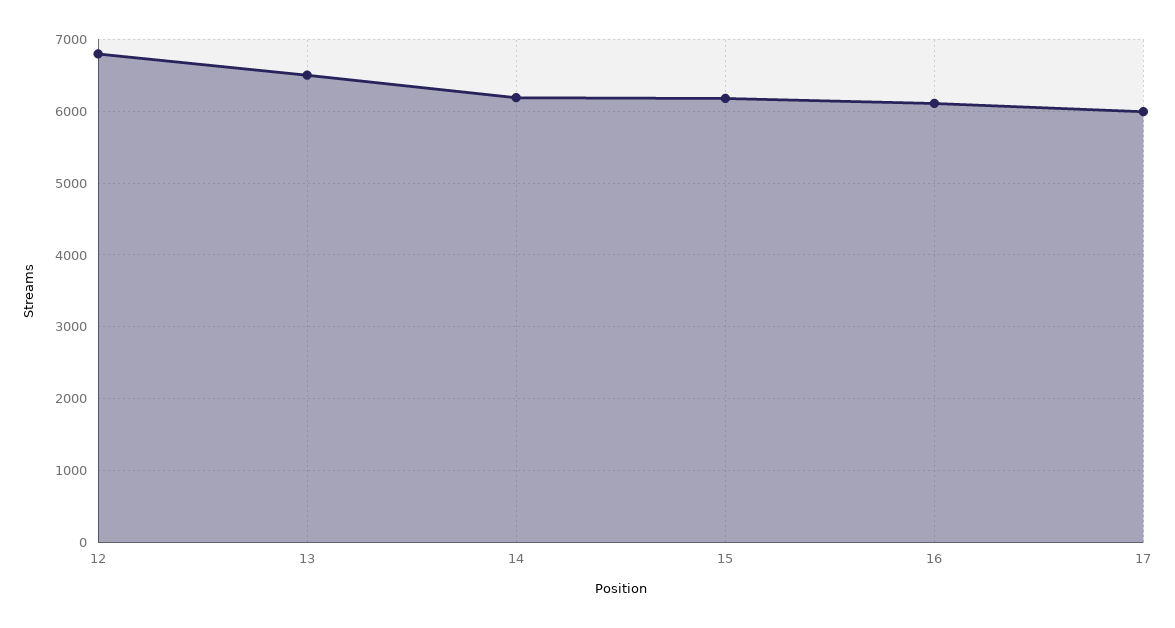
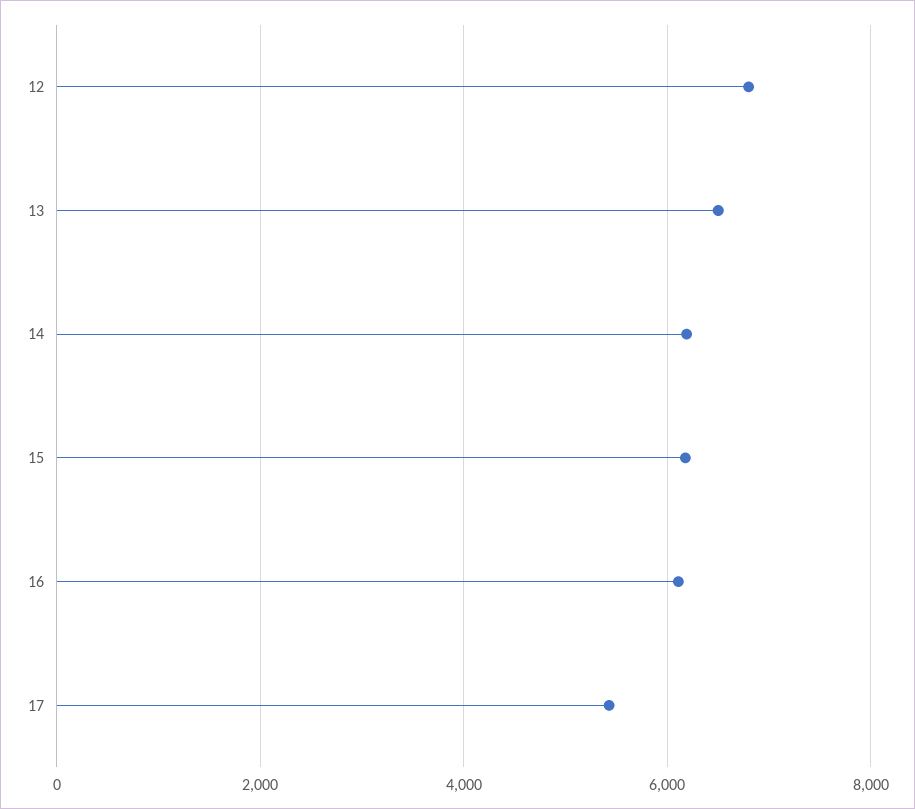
17: 6000 -> 5400

